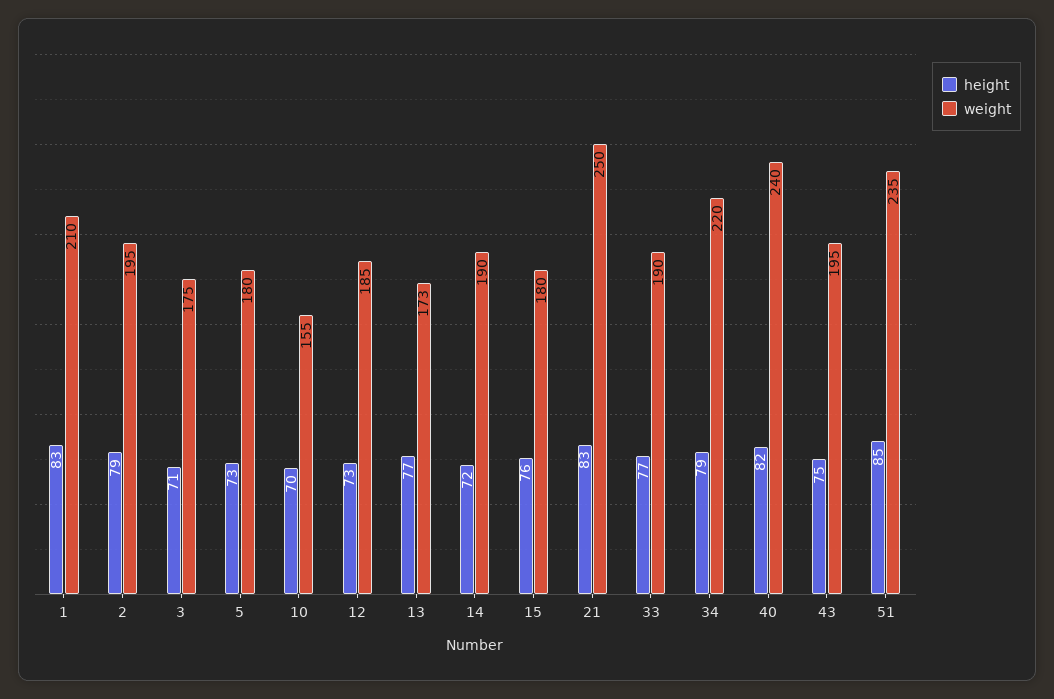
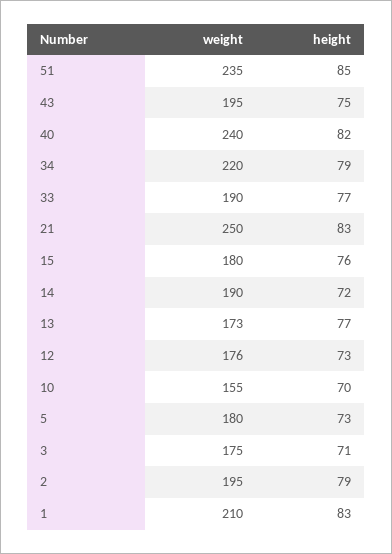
weight, 12: 185 -> 176

